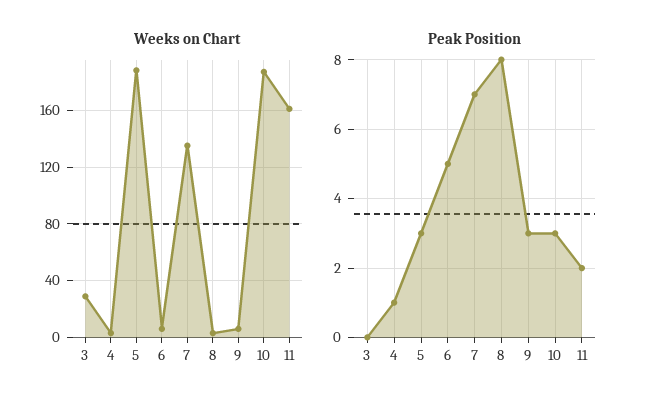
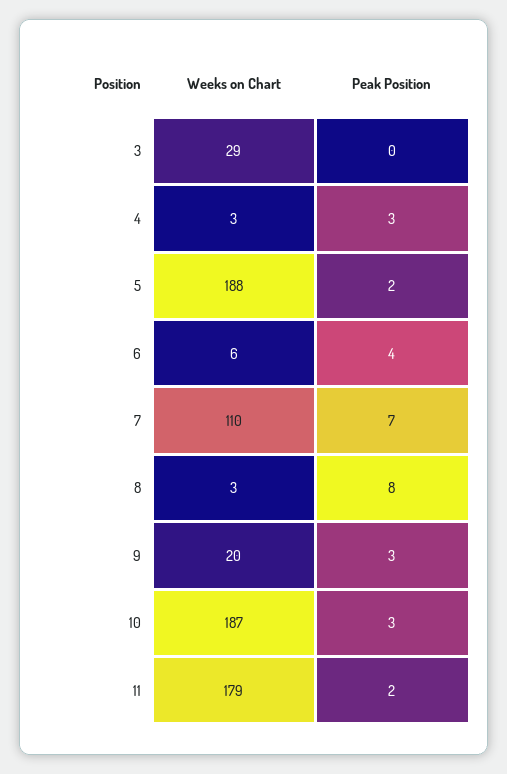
Weeks on Chart, 7: 135 -> 110
Weeks on Chart, 9: 5 -> 20
Weeks on Chart, 11: 160 -> 179
Peak Position, 4: 1 -> 3
Peak Position, 5: 3 -> 2
Peak Position, 6: 5 -> 4

